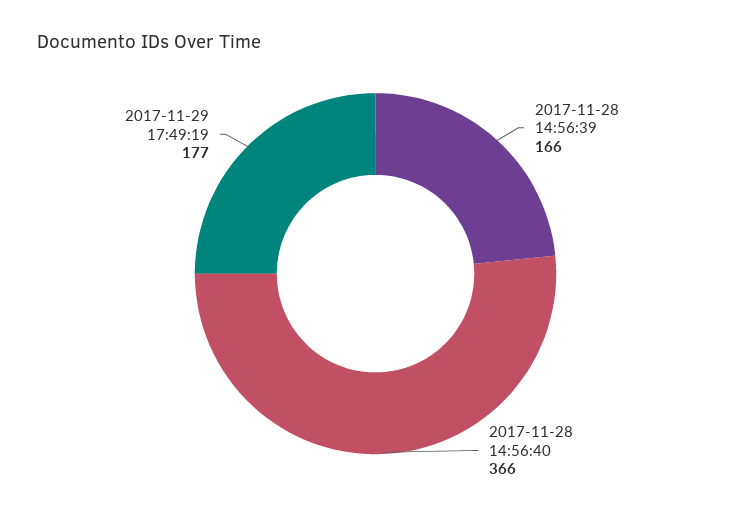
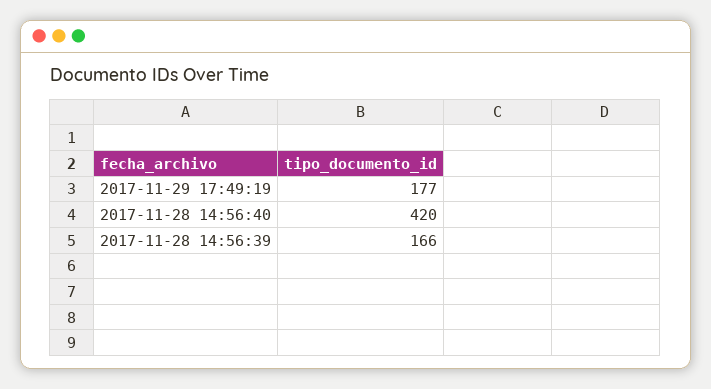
2017-11-28 14:56:40: 366 -> 420

